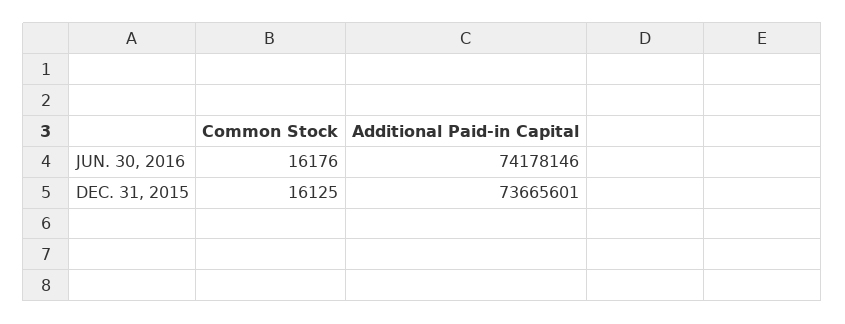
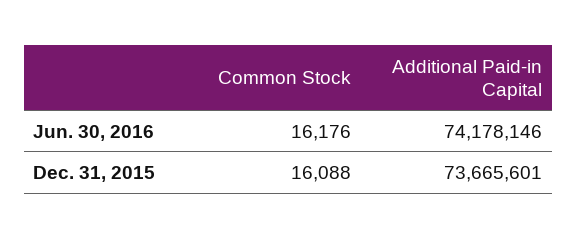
Common Stock, DEC. 31, 2015: 16125 -> 16088

